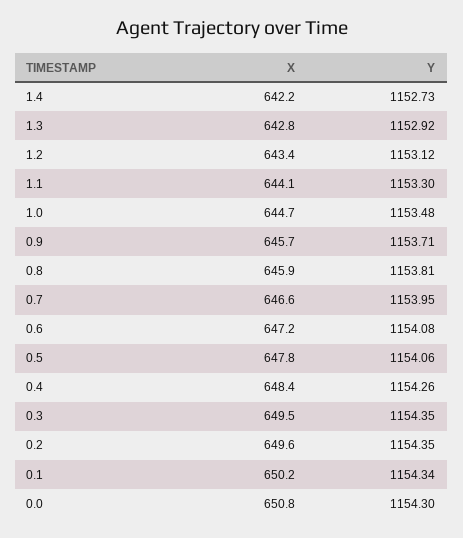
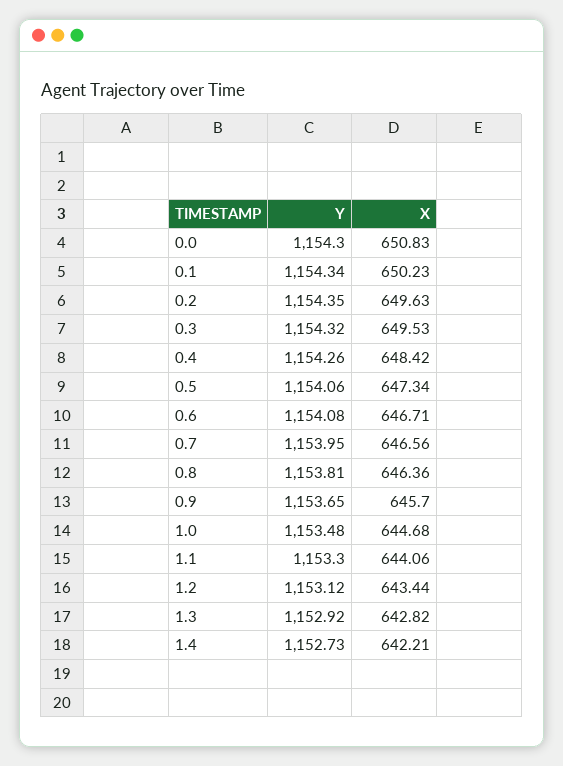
Y, 0.9: 1153.71 -> 1153.65
X, 0.8: 645.9 -> 646.36
X, 0.6: 647.2 -> 646.71
X, 0.5: 647.8 -> 647.34
Y, 0.3: 1154.35 -> 1154.32

